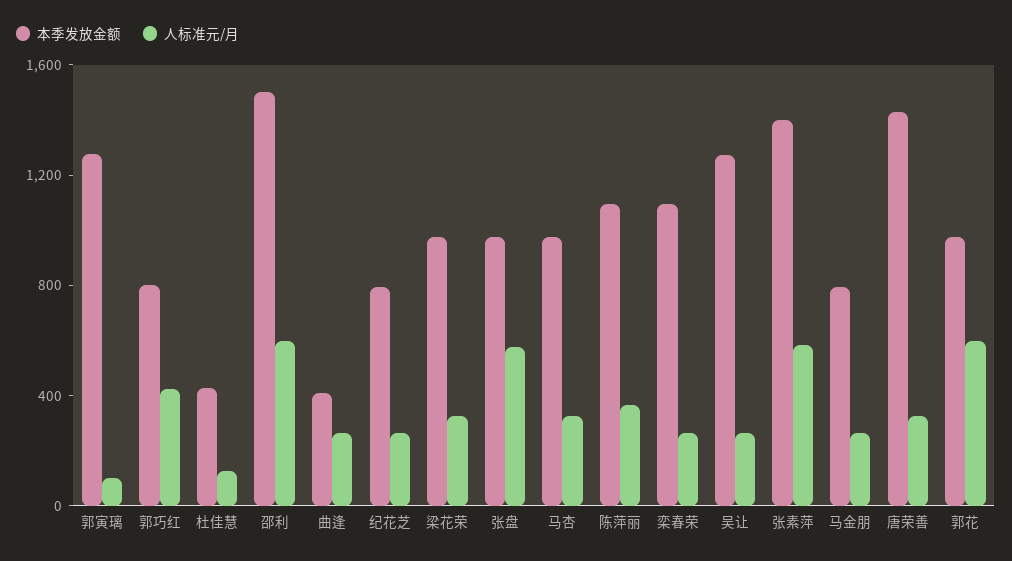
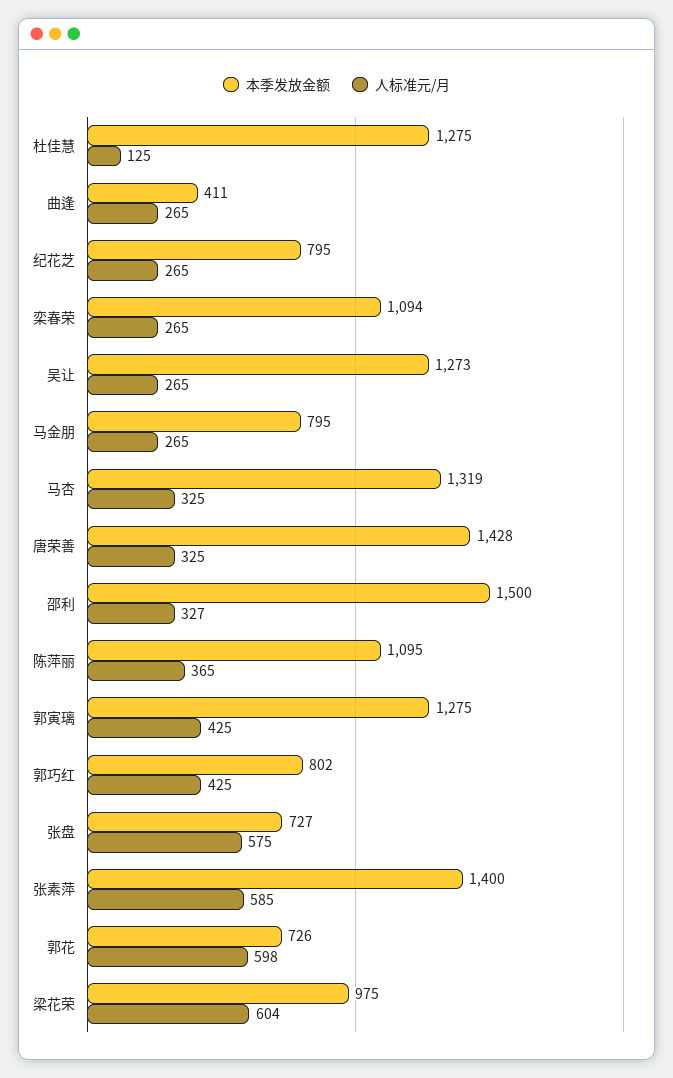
人标准元/月, 郭寅璃: 100 -> 425
本季发放金额, 杜佳慧: 400 -> 1275
人标准元/月, 邵利: 600 -> 327
人标准元/月, 梁花荣: 300 -> 604
本季发放金额, 张盘: 1000 -> 727
本季发放金额, 马杏: 1000 -> 1319
本季发放金额, 郭花: 1000 -> 726

